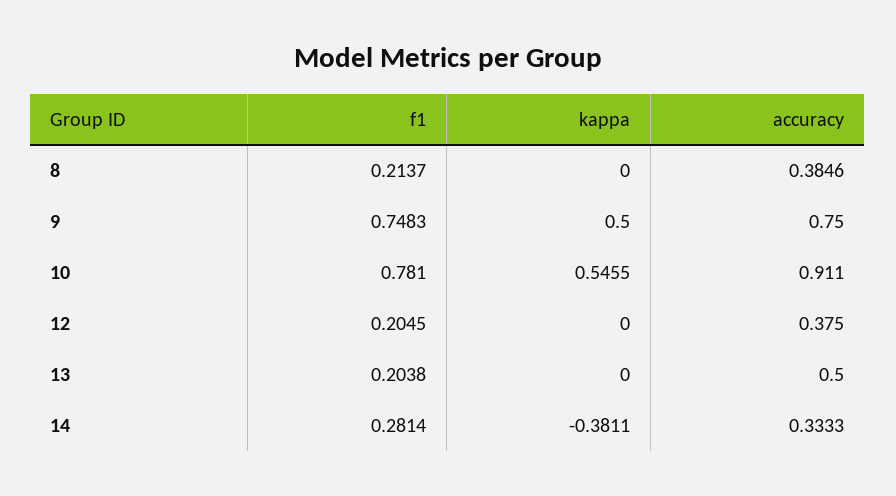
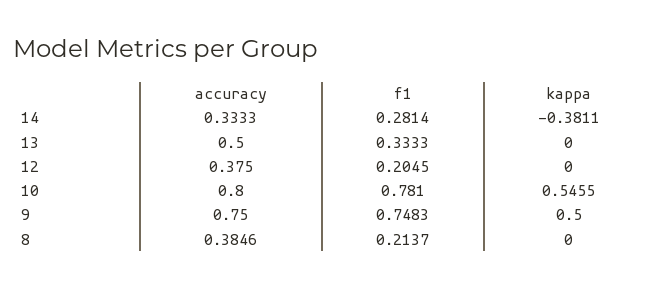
accuracy, 10: 0.911 -> 0.8
f1, 13: 0.2038 -> 0.3333

